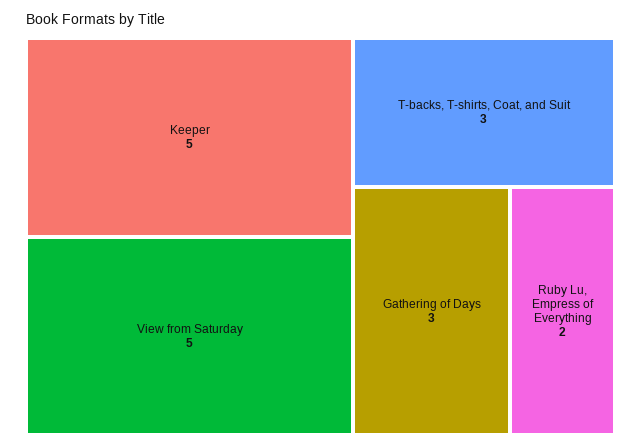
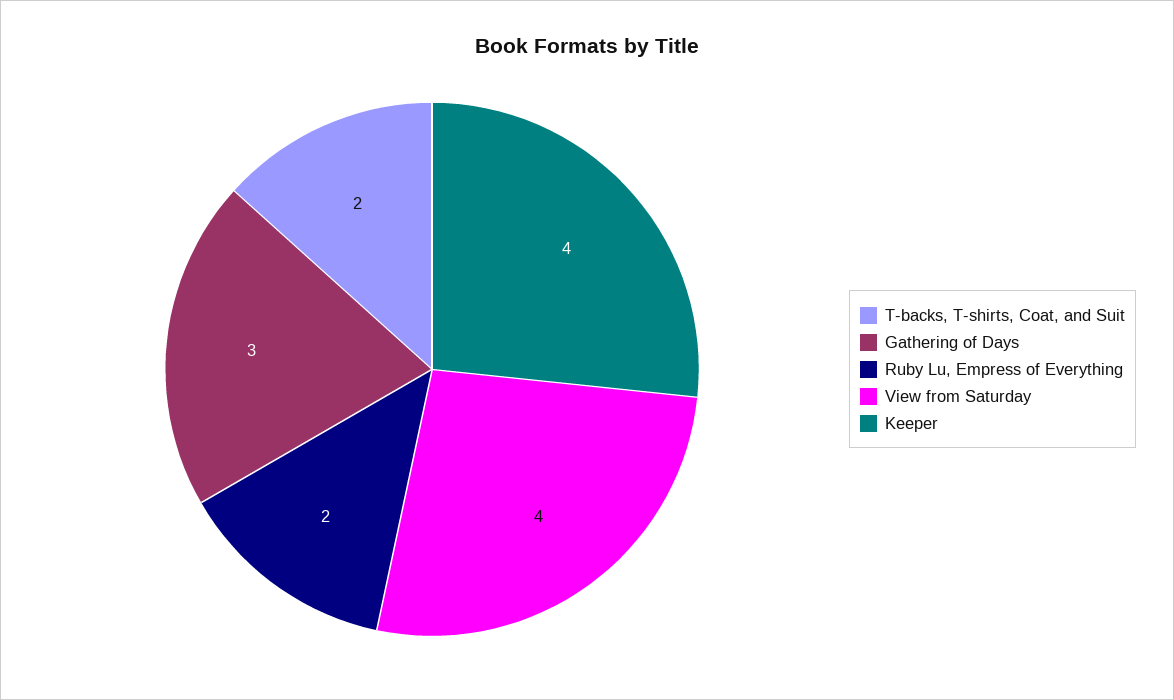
Keeper: 5 -> 4
View from Saturday: 5 -> 4
T-backs, T-shirts, Coat, and Suit: 3 -> 2

